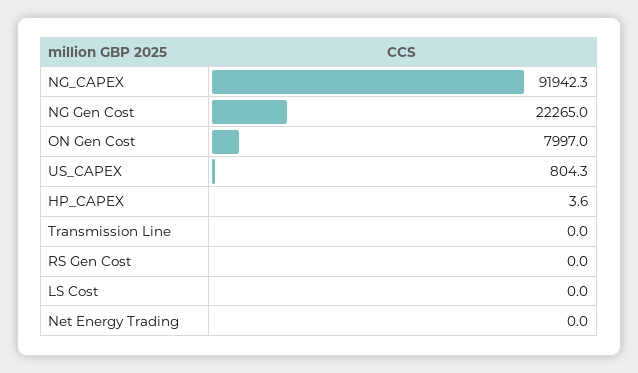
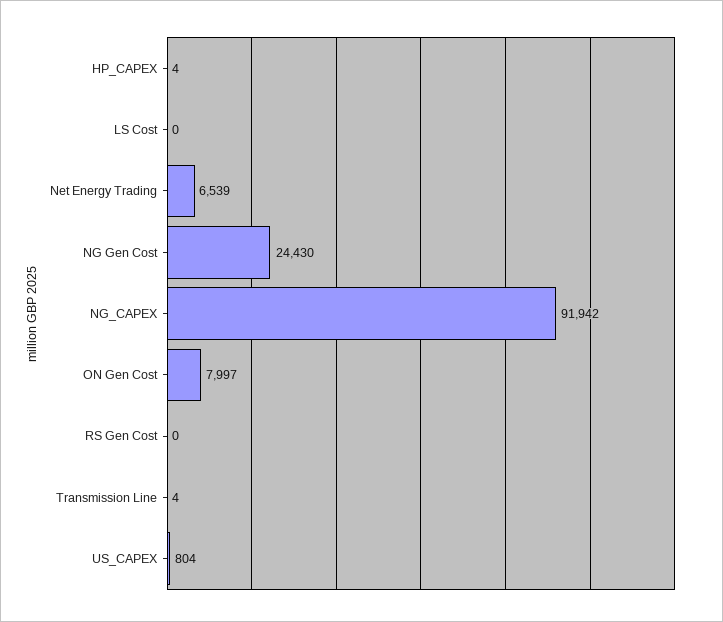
NG Gen Cost: 22265 -> 24430
Transmission Line: 0 -> 4
Net Energy Trading: 0 -> 6539

